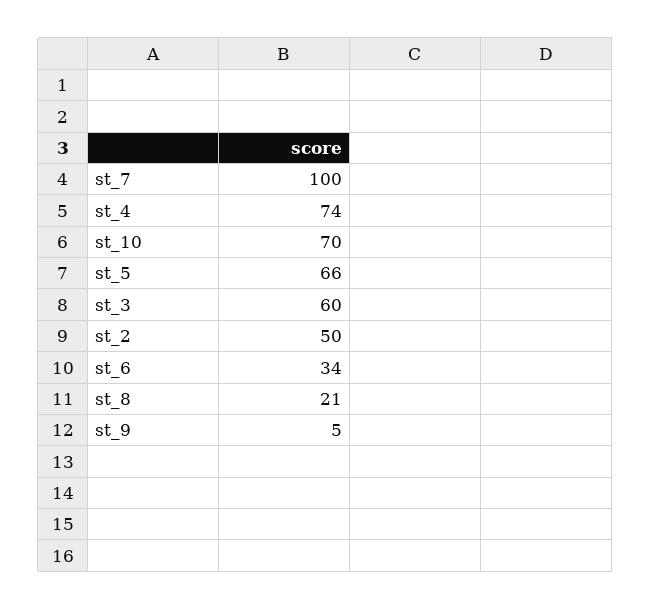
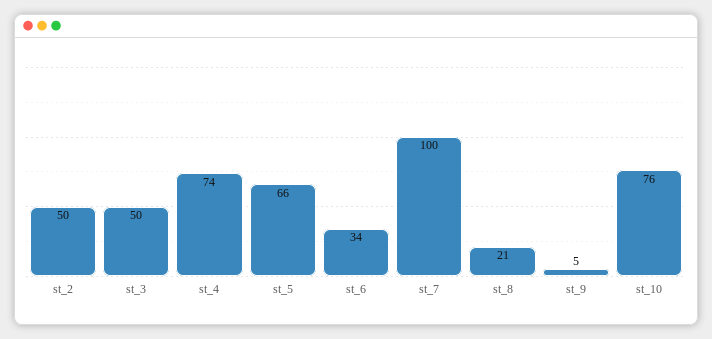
st_10: 70 -> 76
st_3: 60 -> 50

